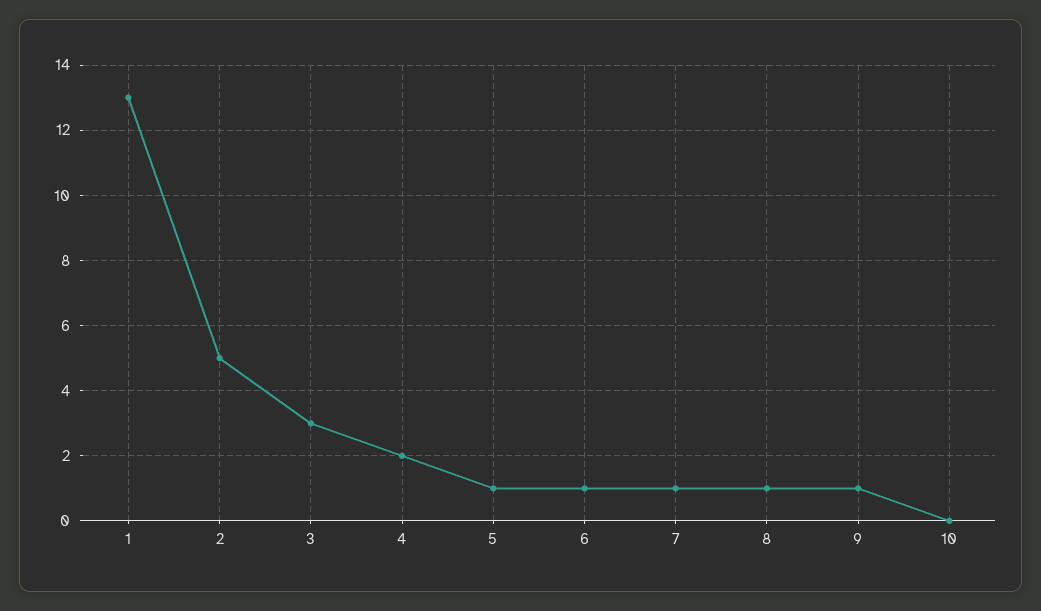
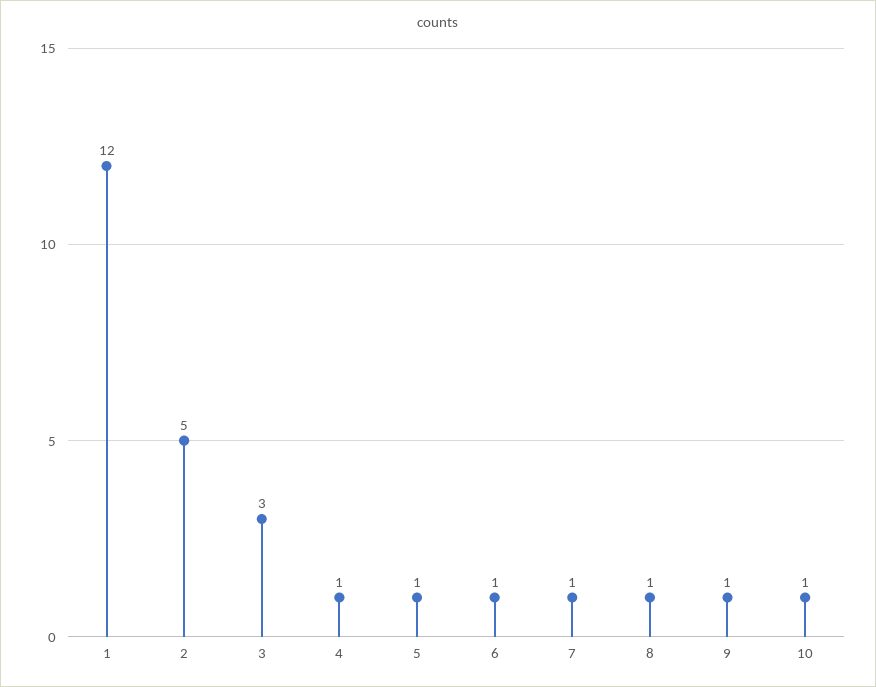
1: 13 -> 12
4: 2 -> 1
10: 0 -> 1

